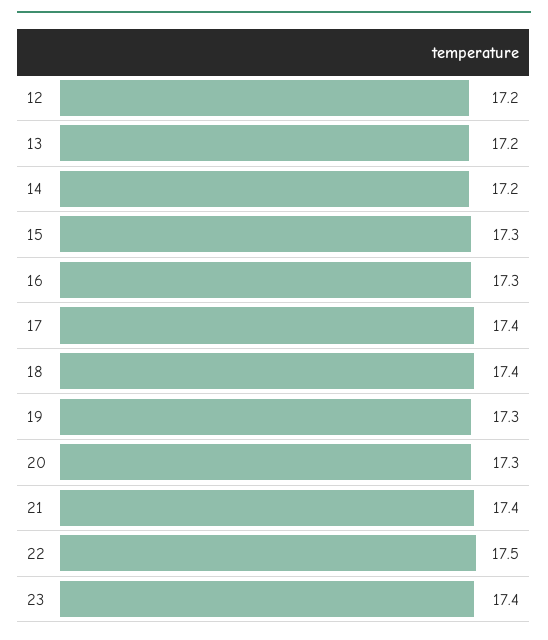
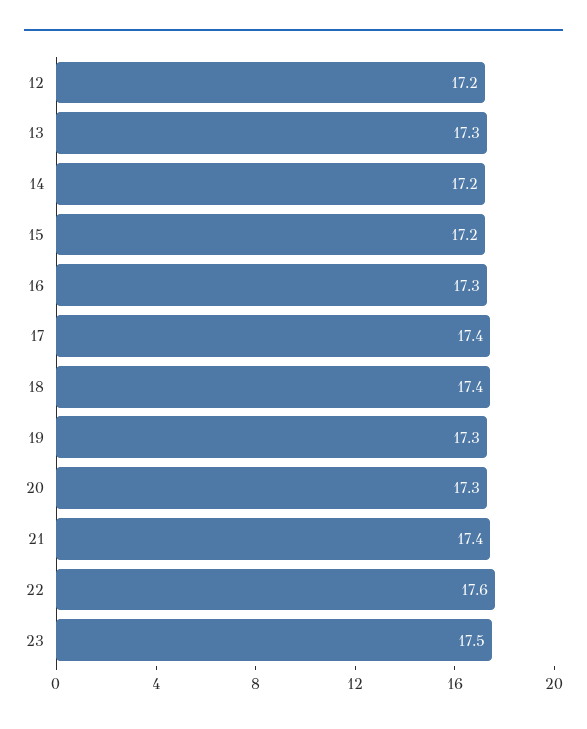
13: 17.2 -> 17.3
15: 17.3 -> 17.2
22: 17.5 -> 17.6
23: 17.4 -> 17.5

